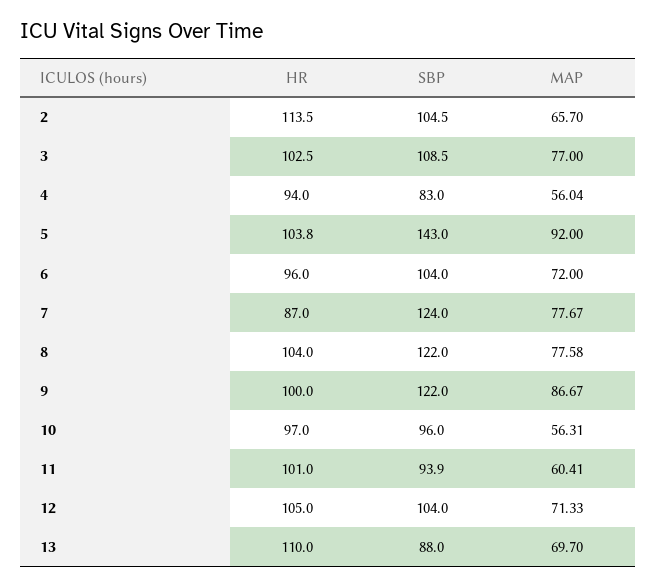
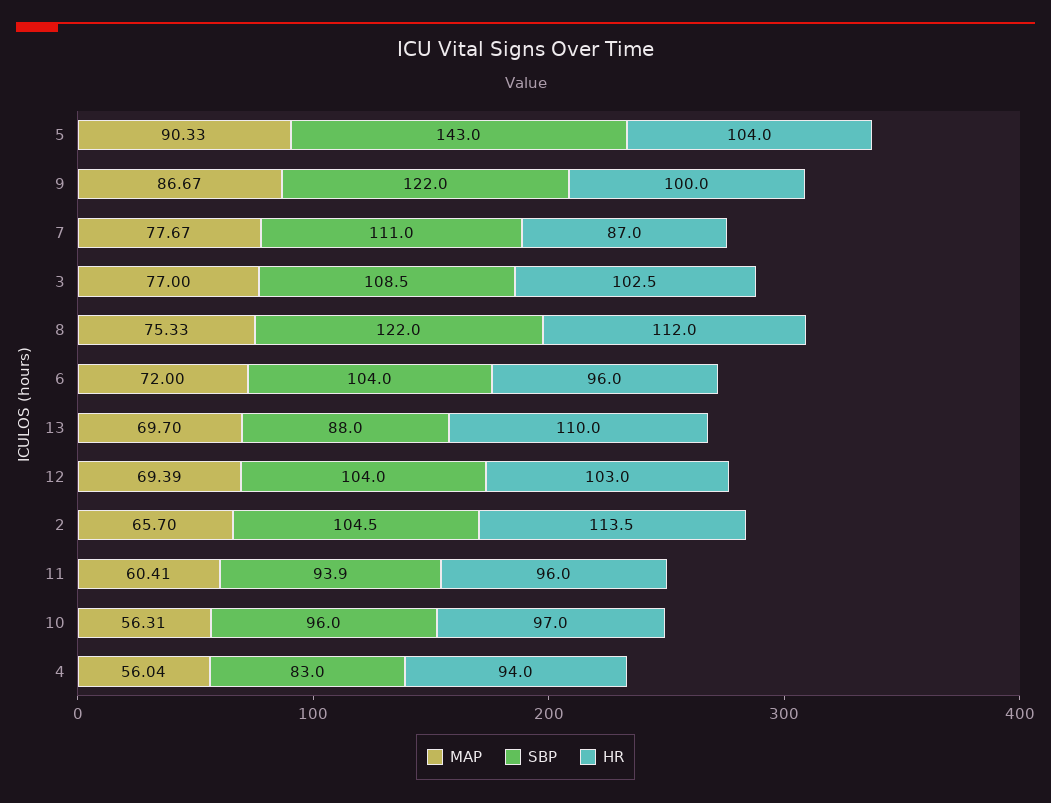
HR, 5: 103.8 -> 104
MAP, 5: 92 -> 90.33
SBP, 7: 124 -> 111
HR, 8: 104 -> 112
MAP, 8: 77.58 -> 75.33
HR, 11: 101 -> 96
HR, 12: 105 -> 103
MAP, 12: 71.33 -> 69.39

